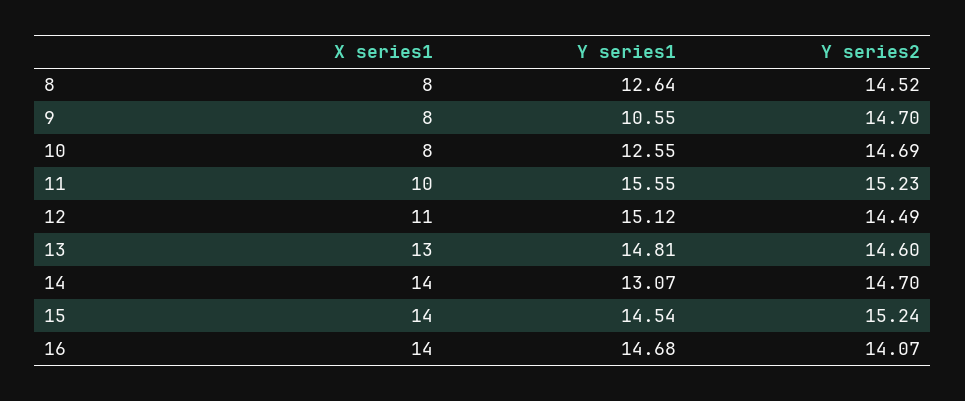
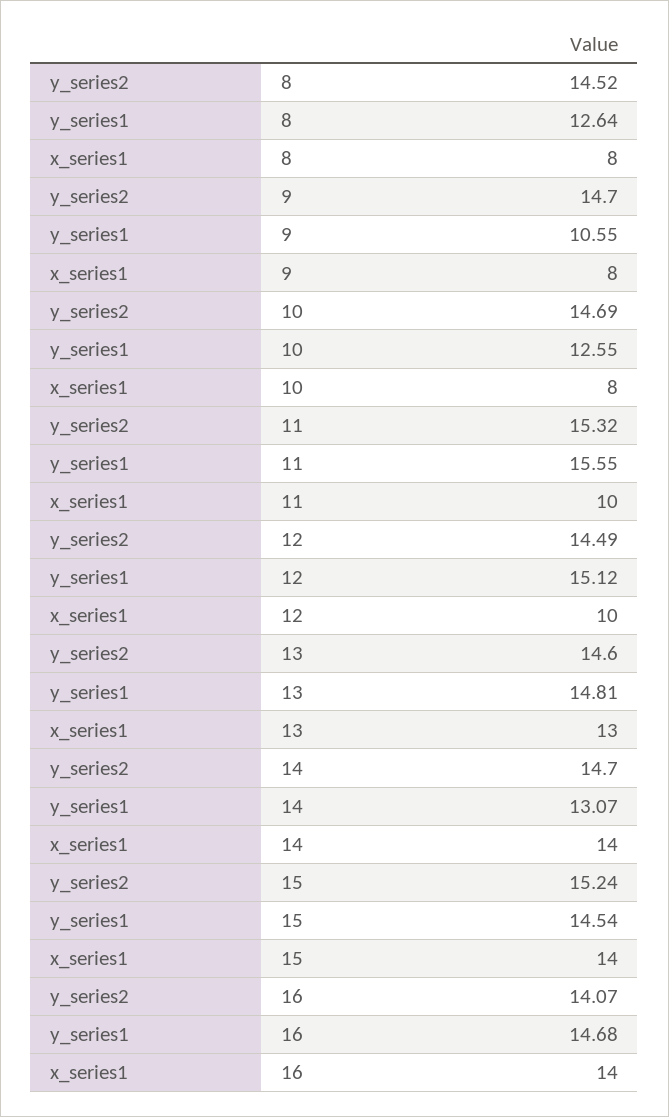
Y series2, 11: 15.23 -> 15.32
X series1, 12: 11 -> 10

